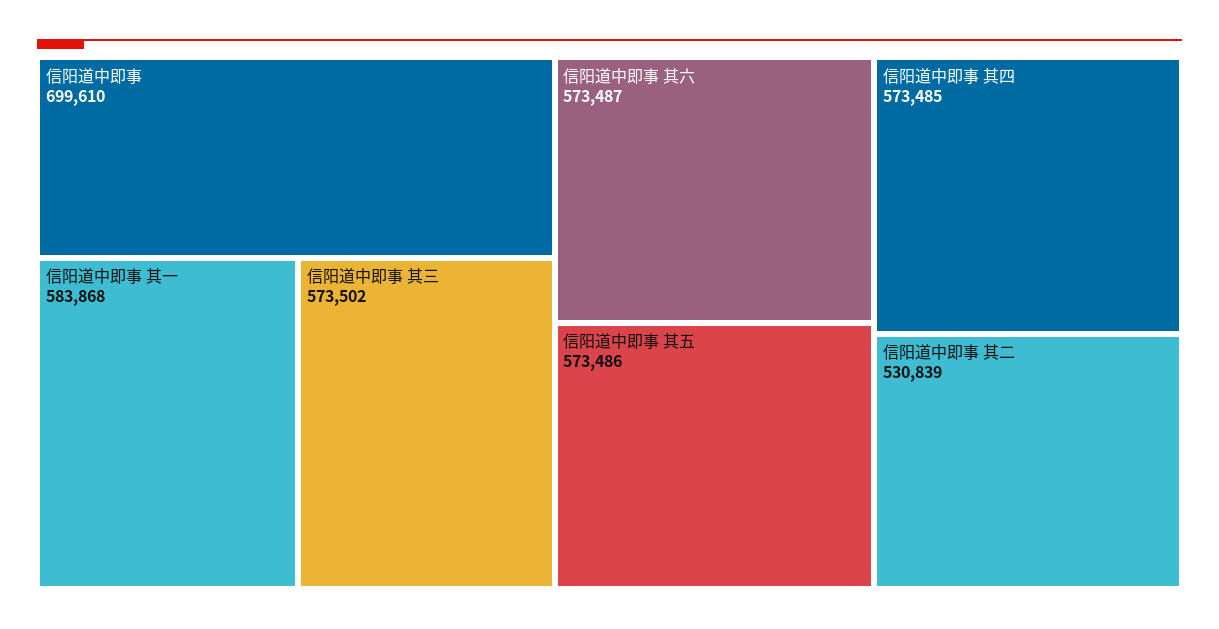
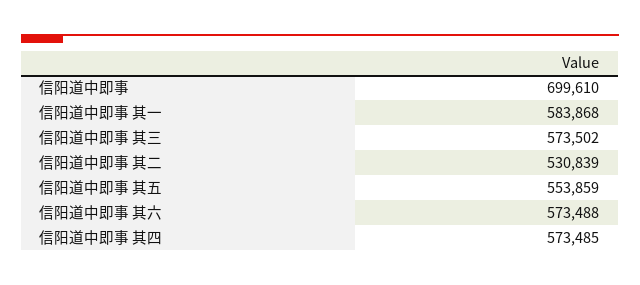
信阳道中即事 其六: 573487 -> 573488
信阳道中即事 其五: 573486 -> 553859

